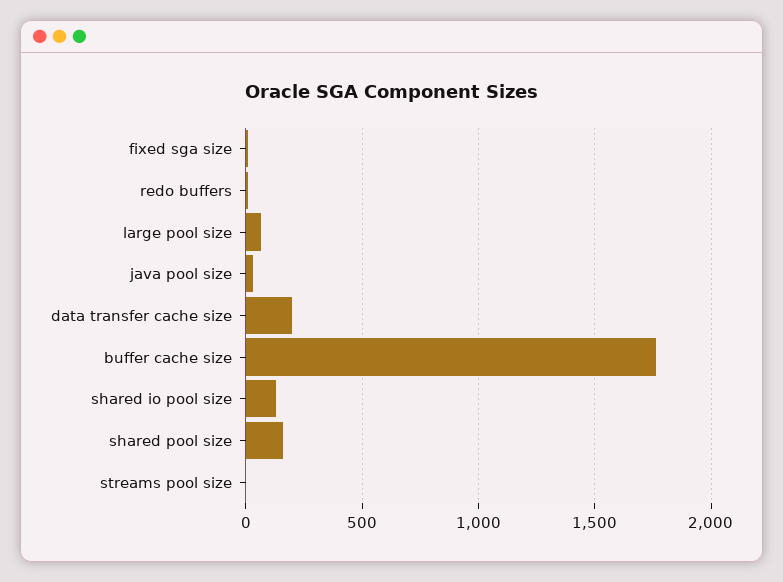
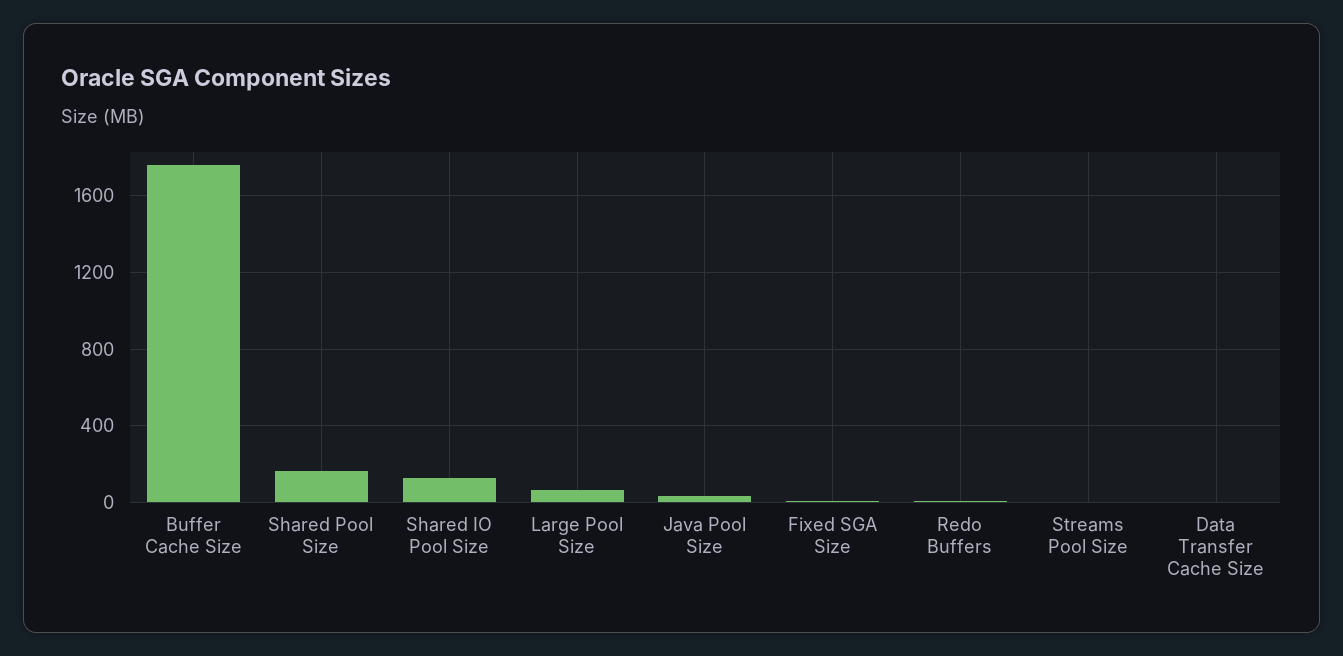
data transfer cache size: 200 -> 0

